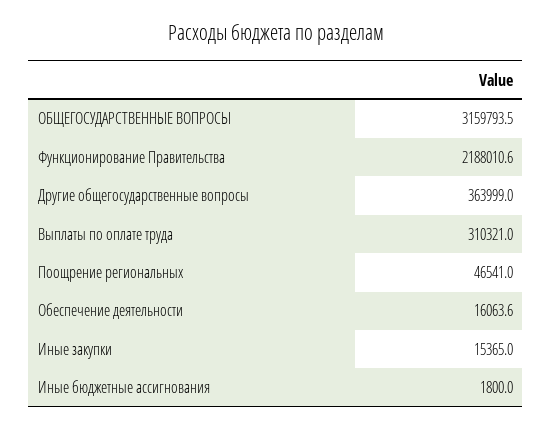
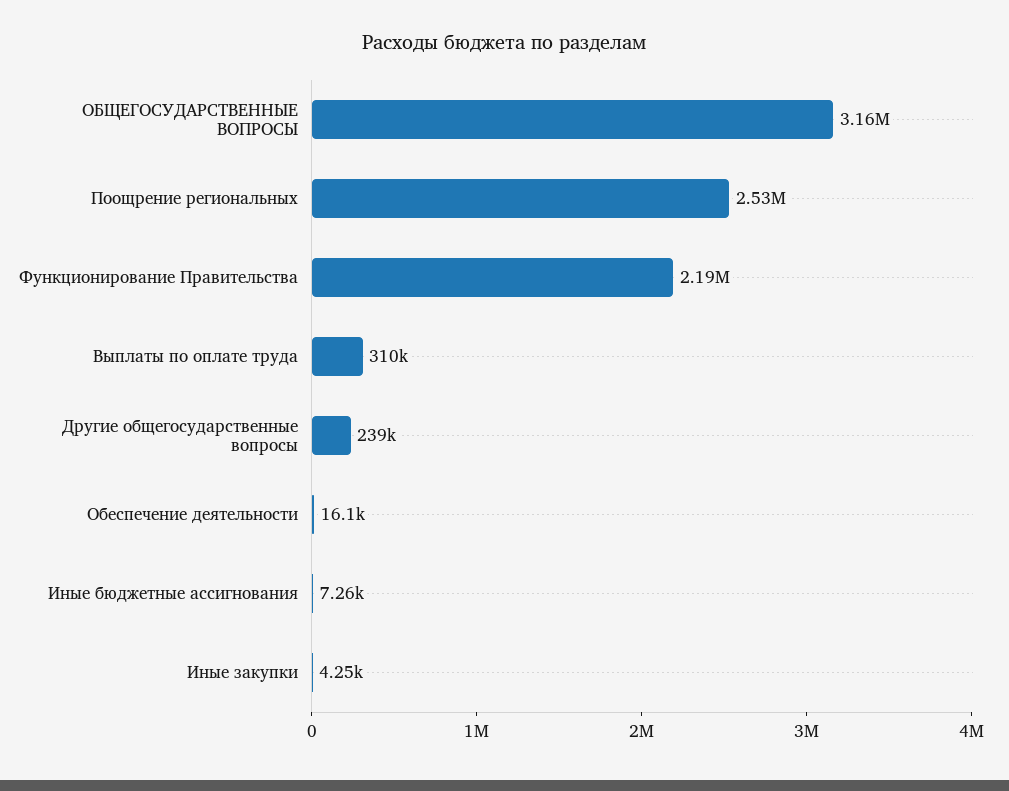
Другие общегосударственные вопросы: 363999 -> 239000
Поощрение региональных: 46541 -> 2530000
Иные закупки: 15365 -> 4250
Иные бюджетные ассигнования: 1800 -> 7260

